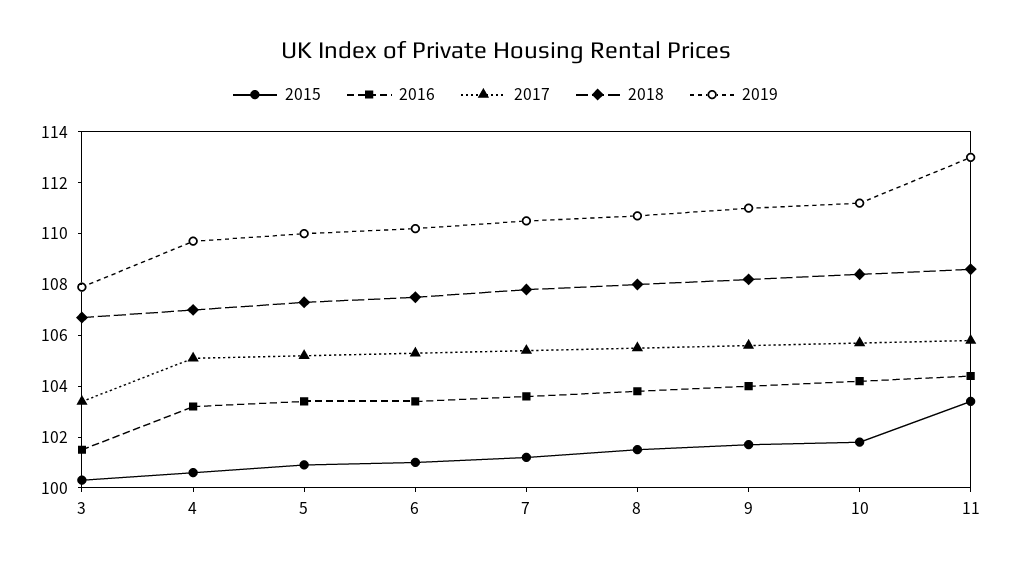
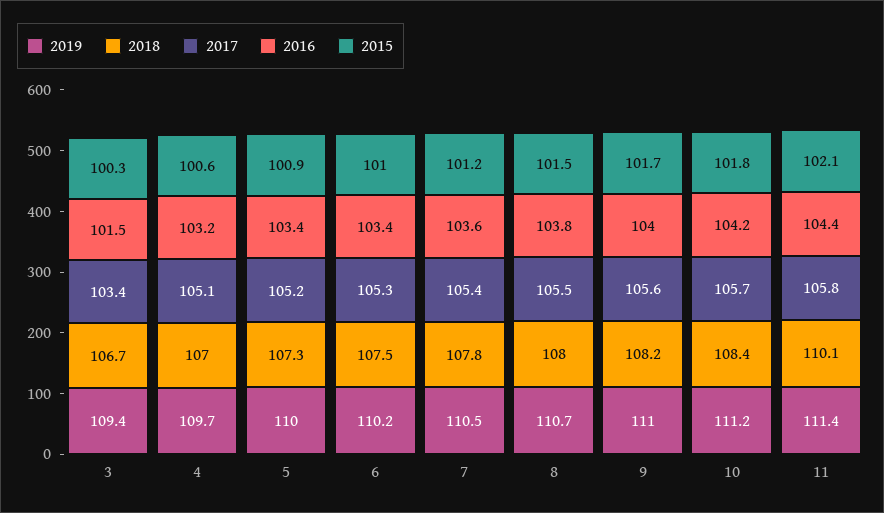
2019, 3: 108 -> 109.4
2015, 11: 103.5 -> 102.1
2018, 11: 108.5 -> 110.1
2019, 11: 113 -> 111.4

